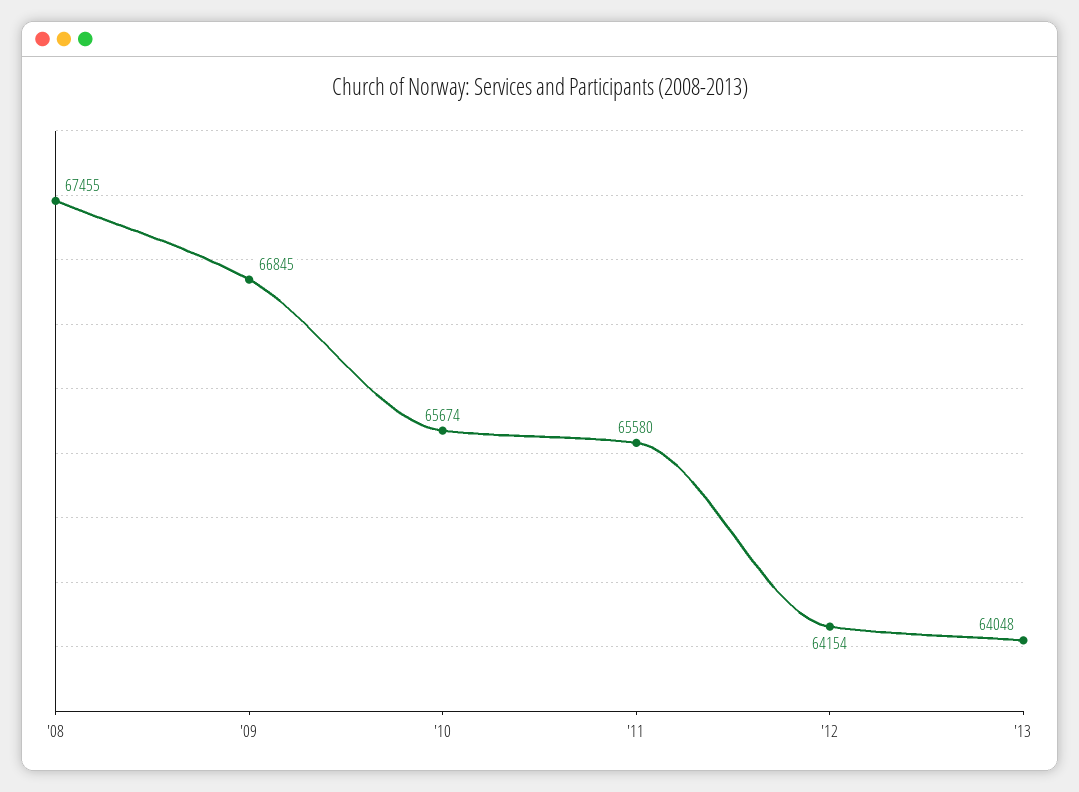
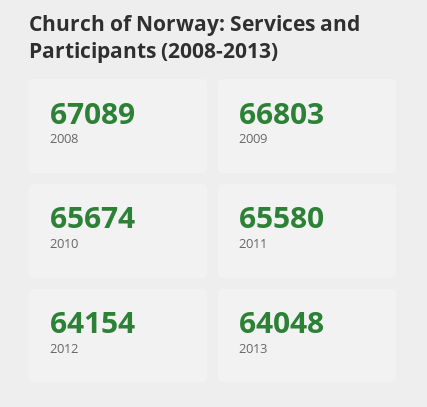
'08: 67455 -> 67089
'09: 66845 -> 66803

